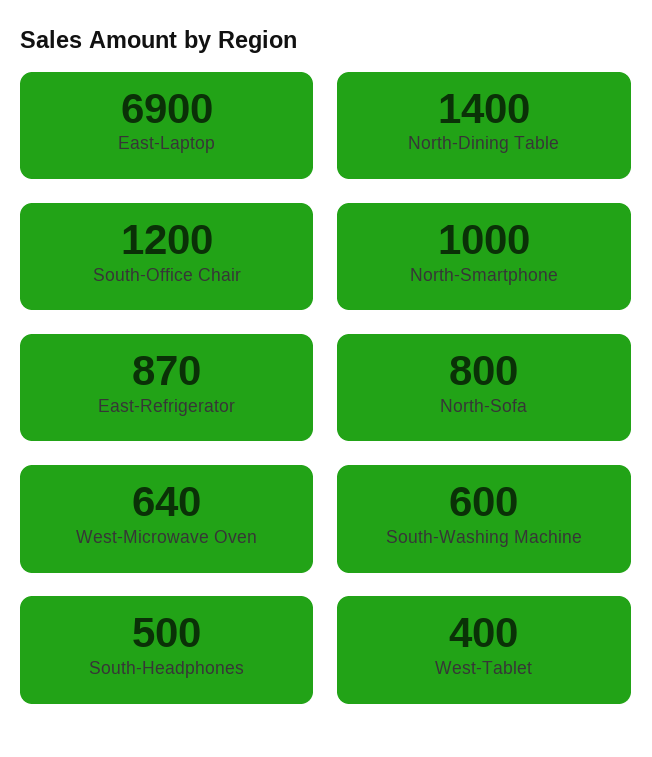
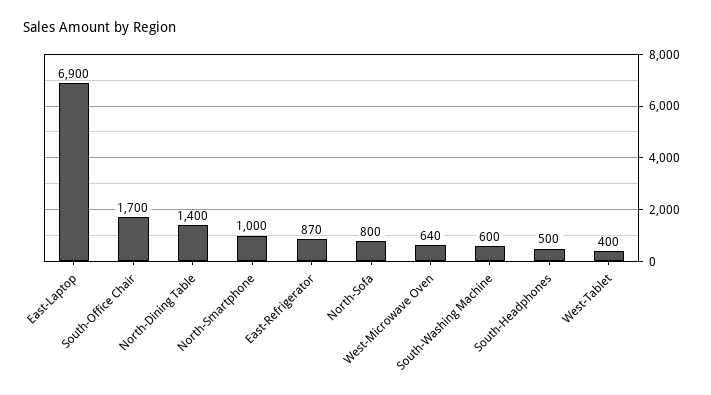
South-Office Chair: 1200 -> 1700

